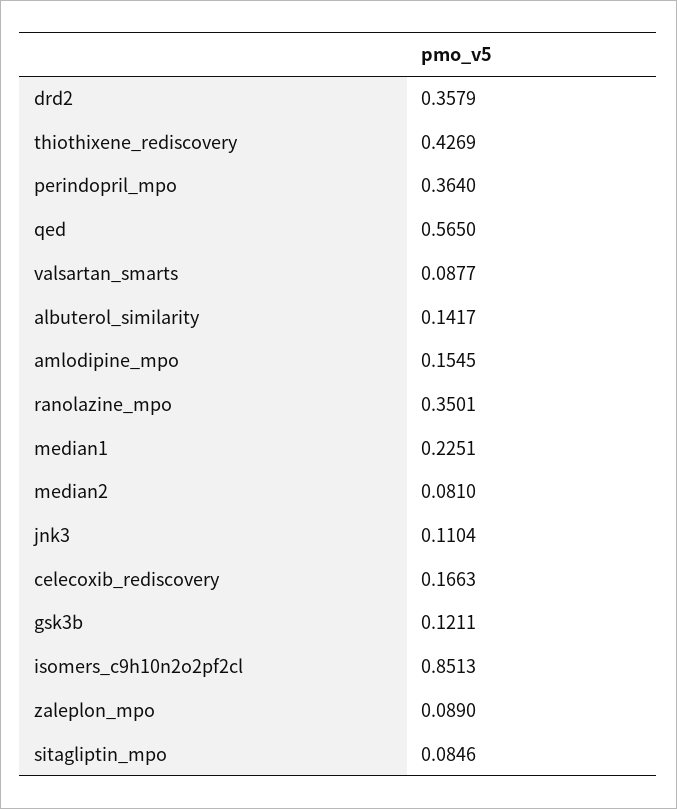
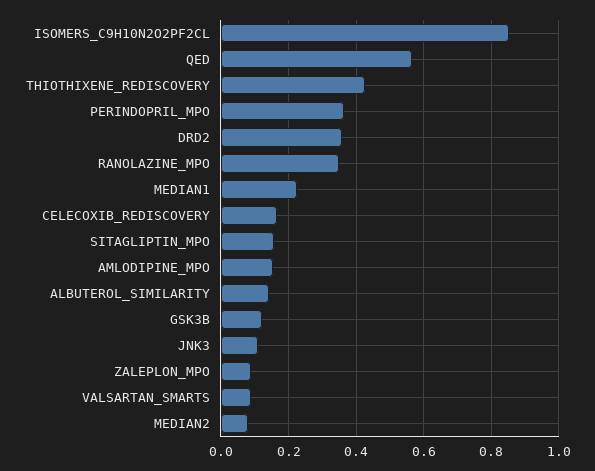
sitagliptin_mpo: 0.0846 -> 0.16

